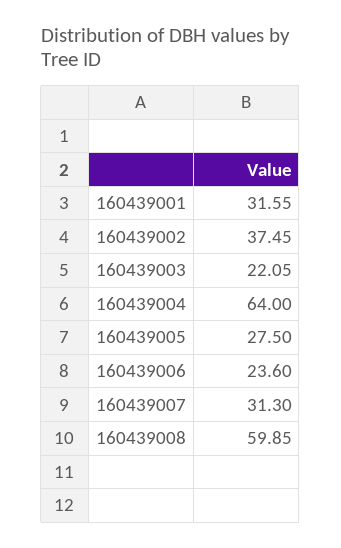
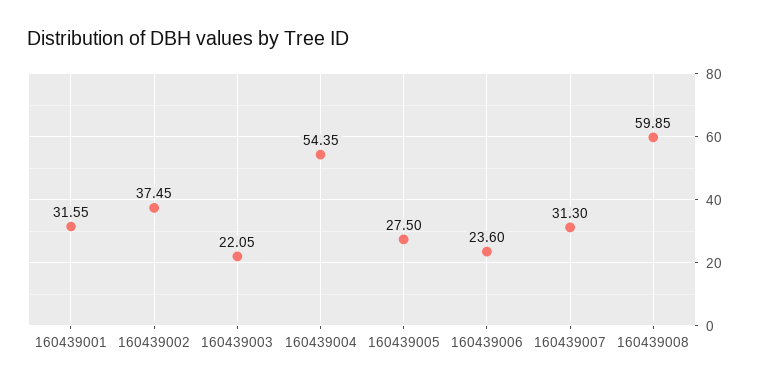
160439004: 64 -> 54.35

